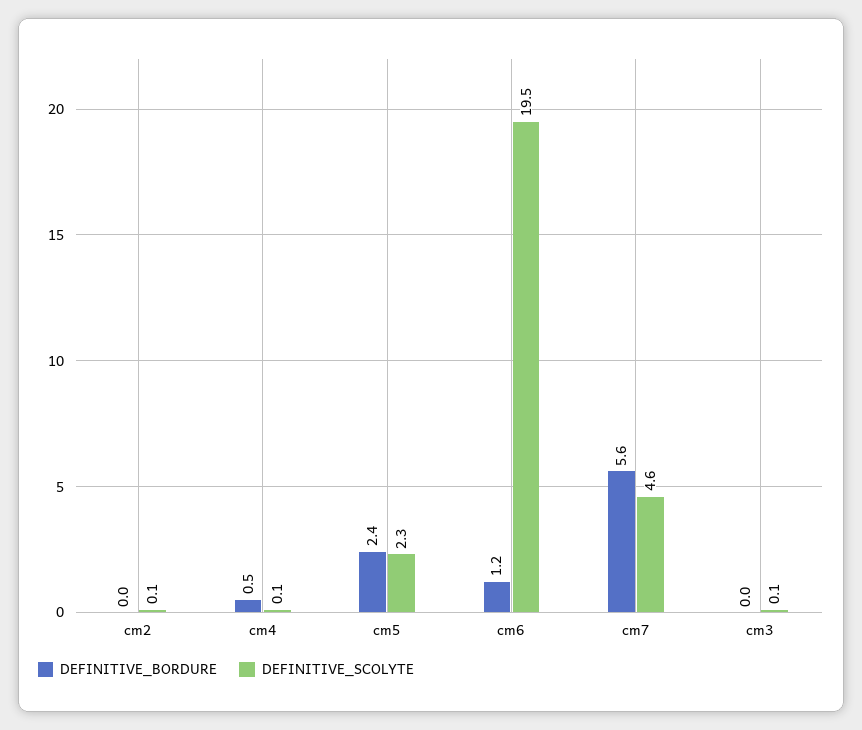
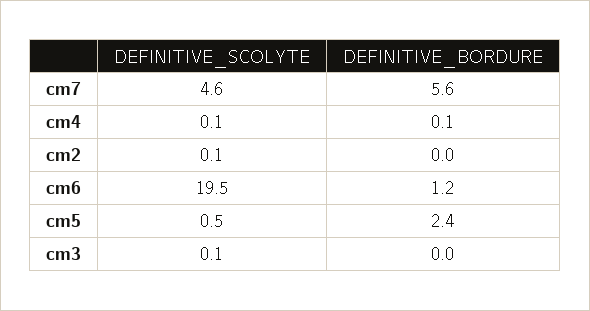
DEFINITIVE_BORDURE, cm4: 0.5 -> 0.1
DEFINITIVE_SCOLYTE, cm5: 2.3 -> 0.5

